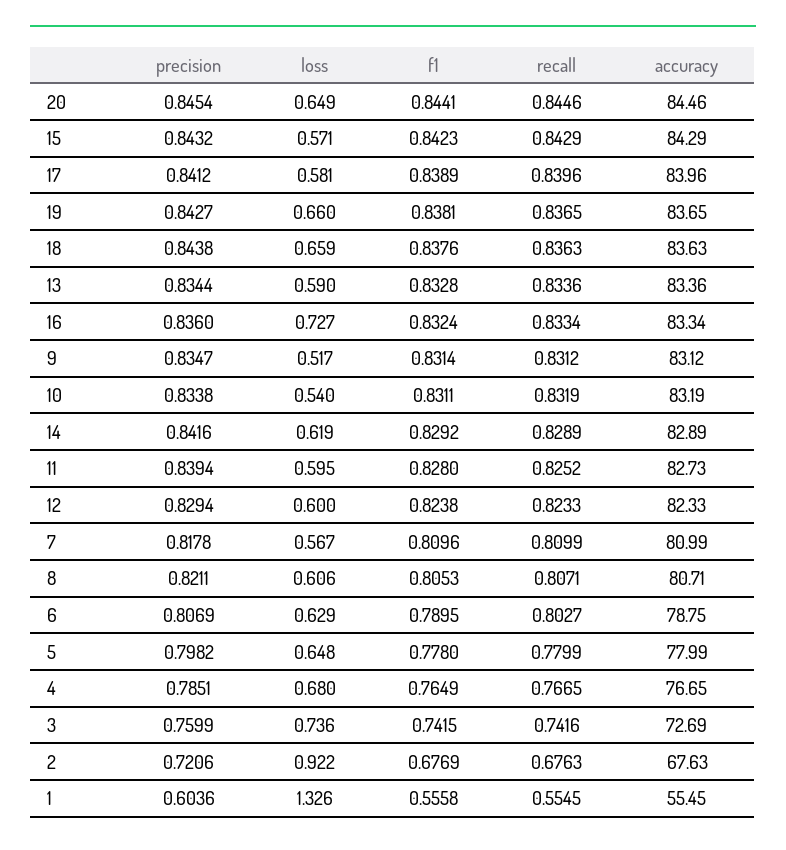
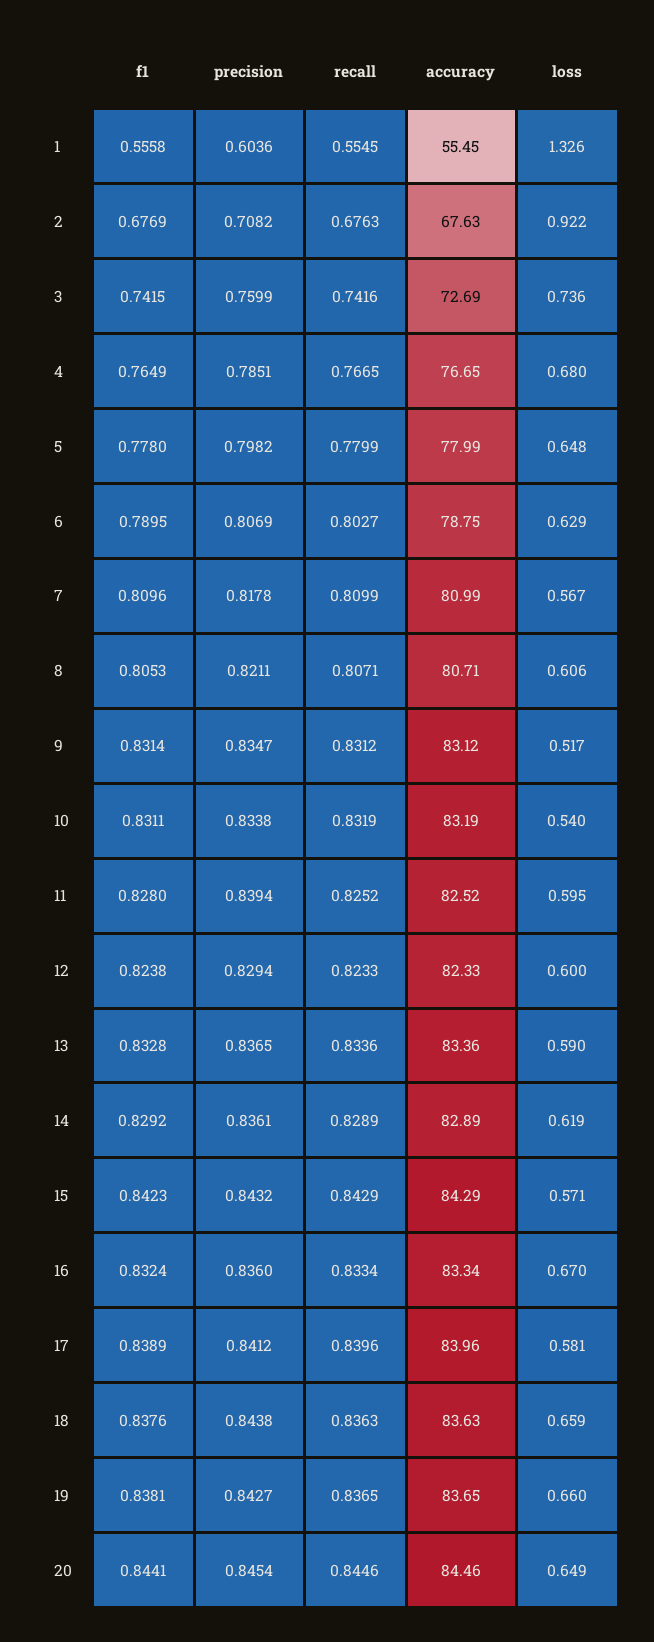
precision, 13: 0.8344 -> 0.8365
loss, 16: 0.727 -> 0.67
precision, 14: 0.8416 -> 0.8361
accuracy, 11: 82.73 -> 82.52
precision, 2: 0.7206 -> 0.7082

